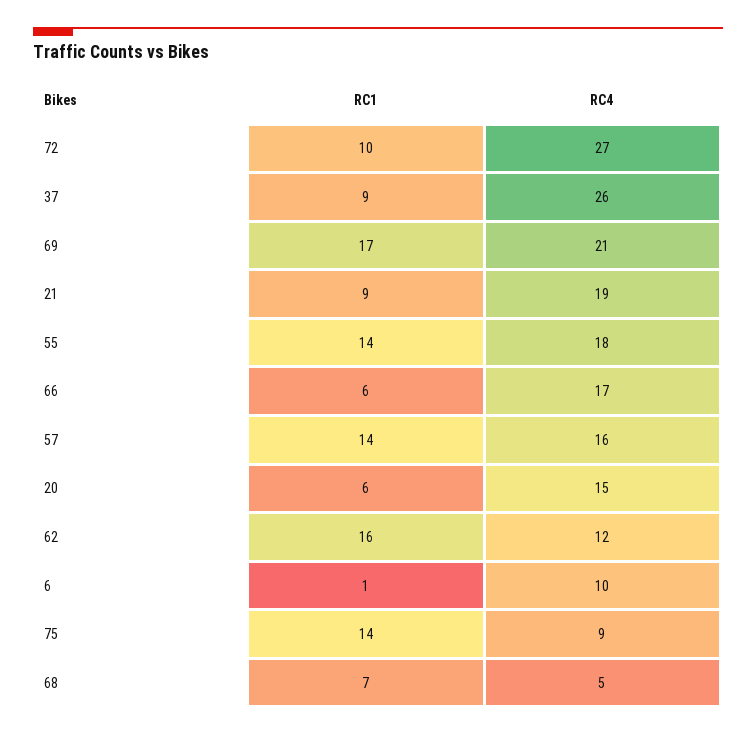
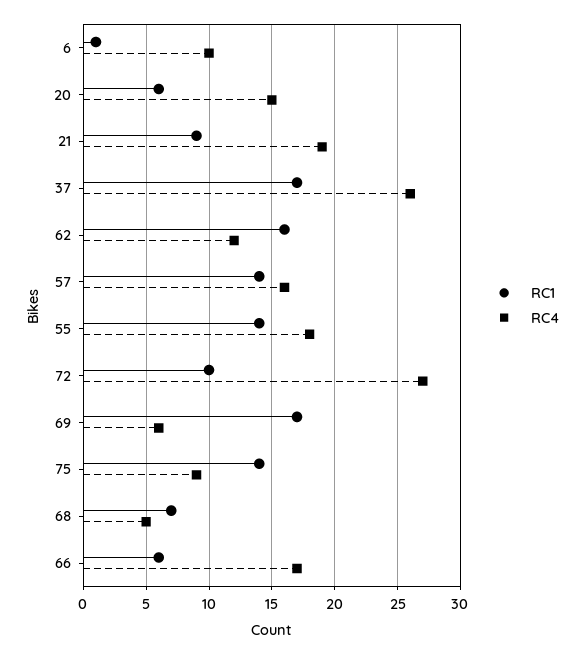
RC1, 37: 9 -> 17
RC4, 69: 21 -> 6

